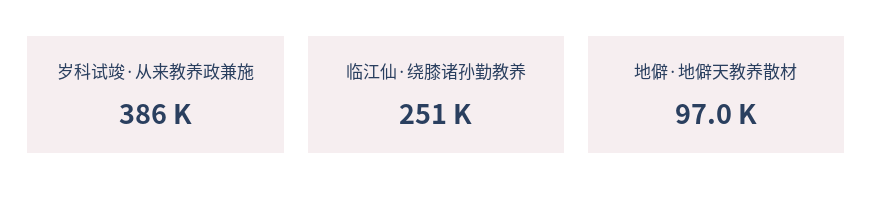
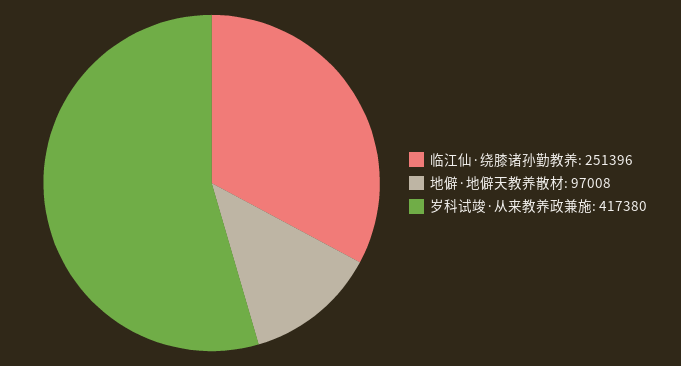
岁科试竣·从来教养政兼施: 386000 -> 417380

